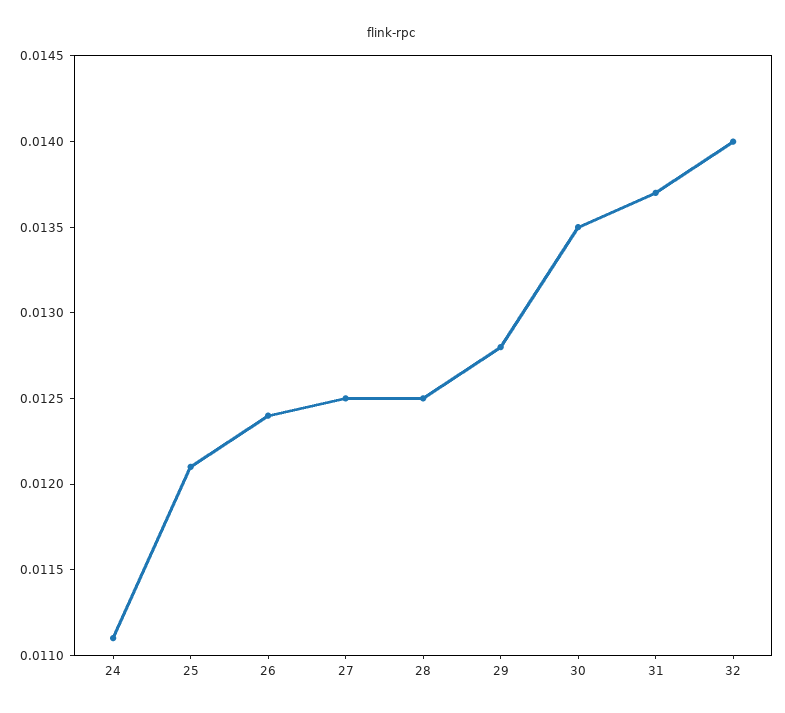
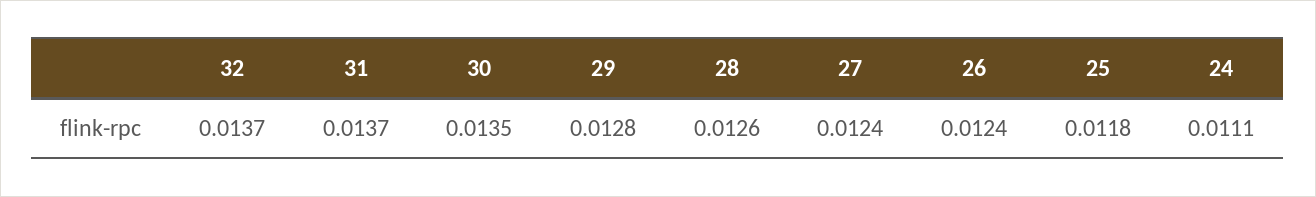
25: 0.0121 -> 0.0118
27: 0.0125 -> 0.0124
28: 0.0125 -> 0.0126
32: 0.014 -> 0.0137

